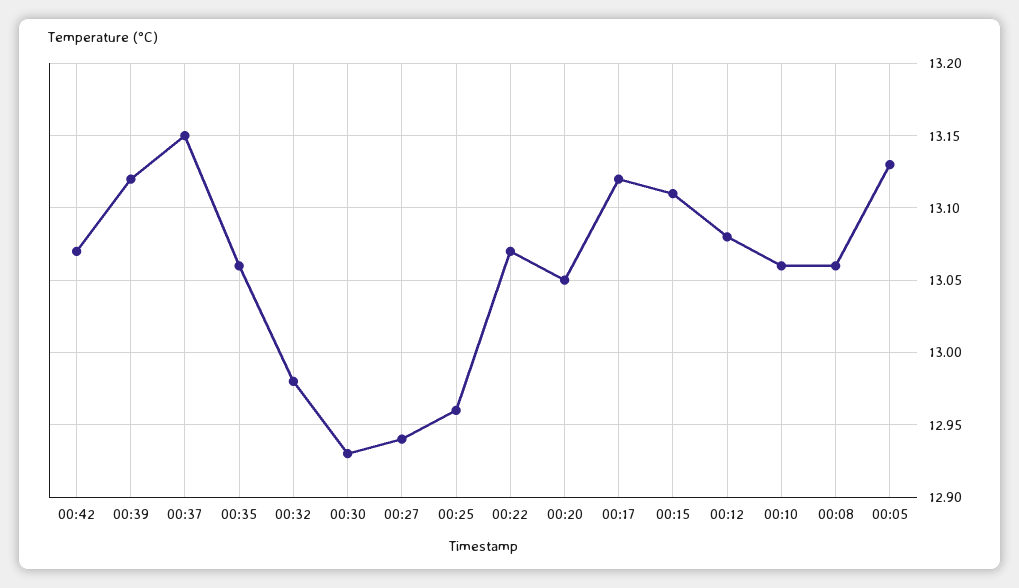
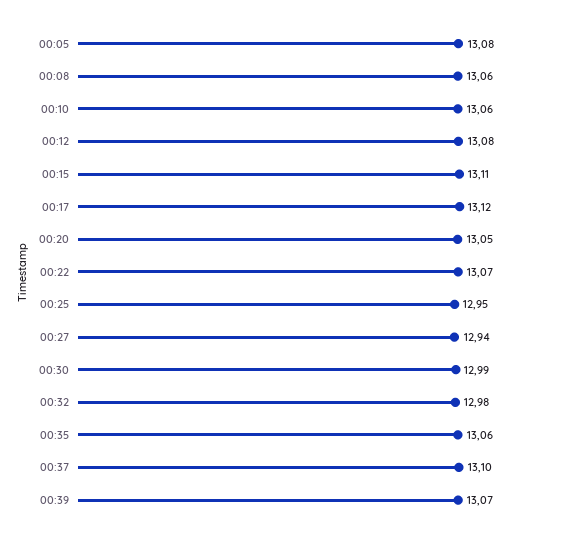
00:42: 13.07 -> none
00:39: 13.12 -> 13.07
00:37: 13.15 -> 13.1
00:30: 12.93 -> 12.99
00:25: 12.96 -> 12.95
00:05: 13.13 -> 13.08

